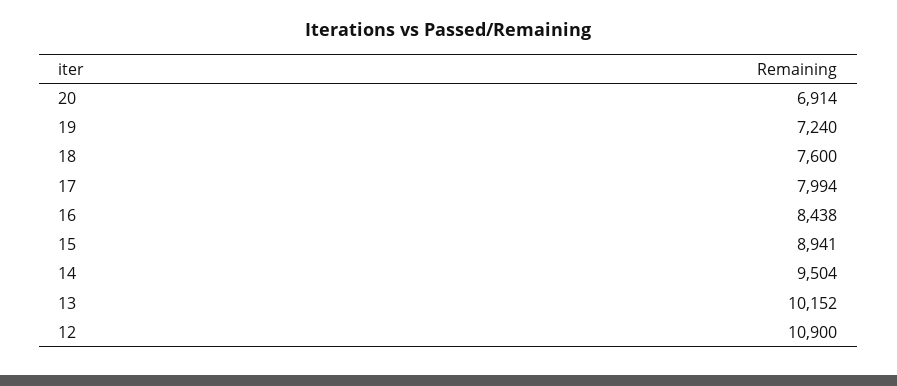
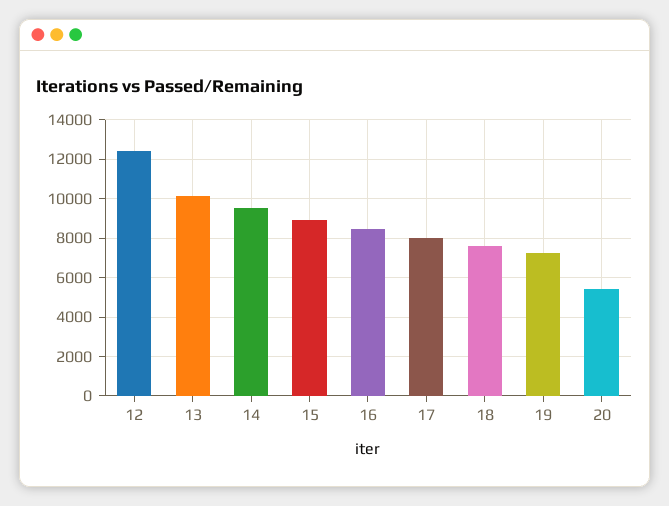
20: 6914 -> 5500
12: 10900 -> 12500

